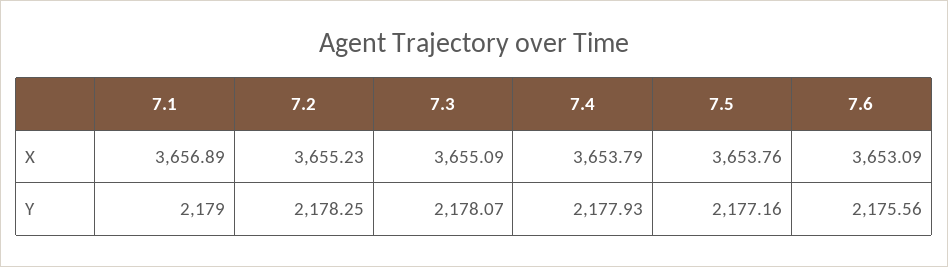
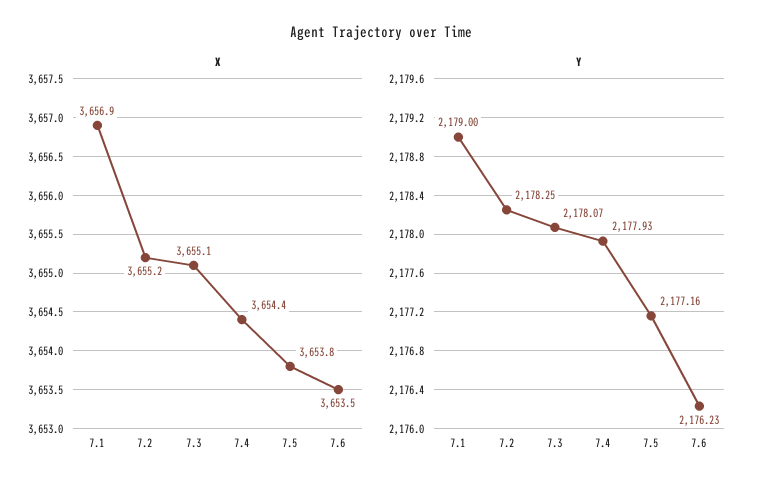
X, 7.4: 3653.79 -> 3654.4
X, 7.6: 3653.09 -> 3653.5
Y, 7.6: 2175.56 -> 2176.23

